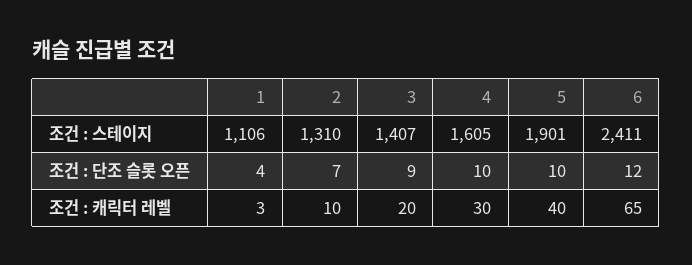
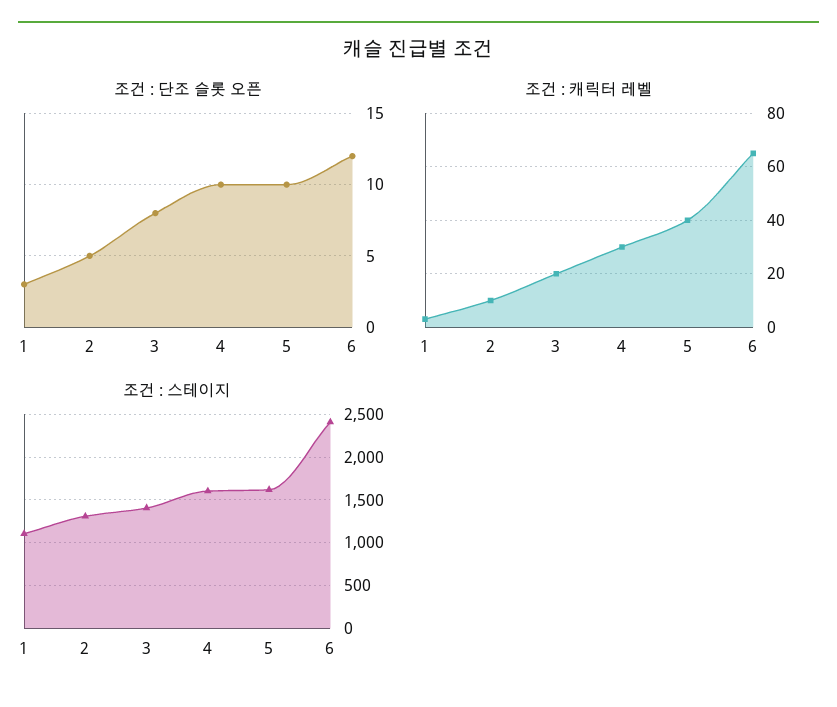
조건 : 스테이지, 5: 1901 -> 1600
조건 : 단조 슬롯 오픈, 1: 4 -> 3
조건 : 단조 슬롯 오픈, 2: 7 -> 5
조건 : 단조 슬롯 오픈, 3: 9 -> 8

